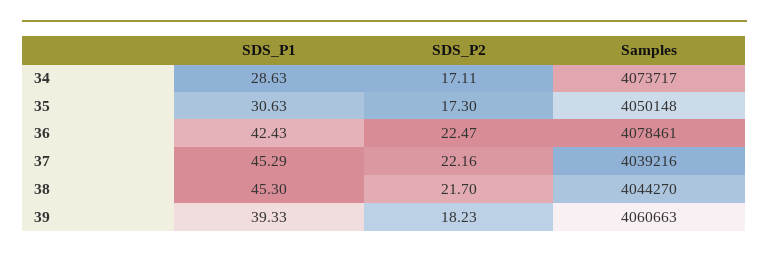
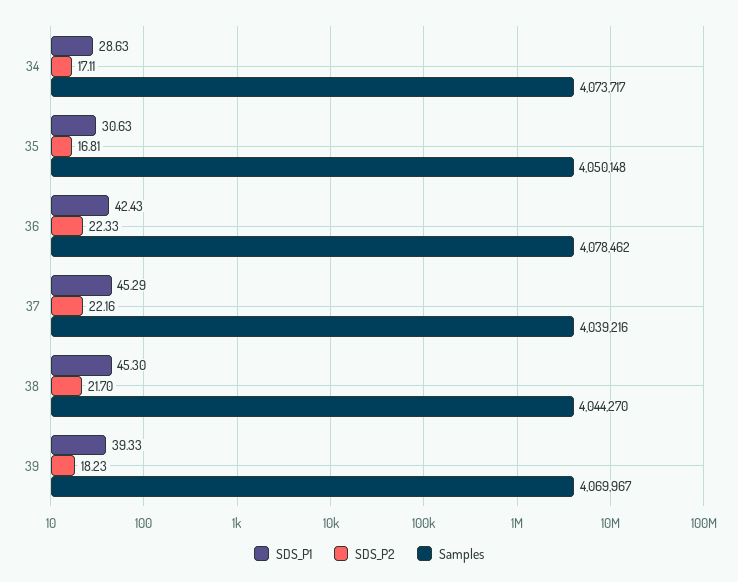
SDS_P2, 35: 17.3 -> 16.81
SDS_P2, 36: 22.47 -> 22.33
Samples, 36: 4078461 -> 4078462
Samples, 39: 4060663 -> 4069967

